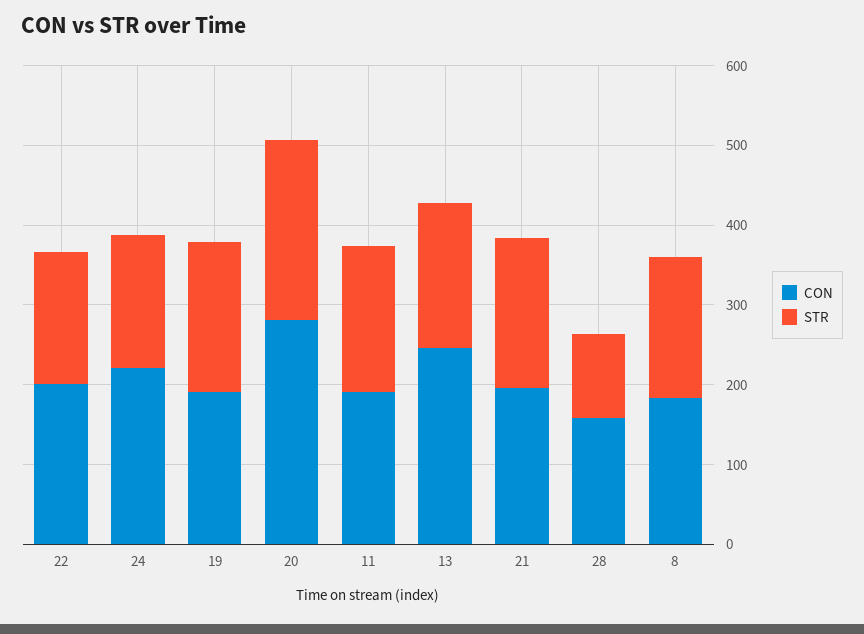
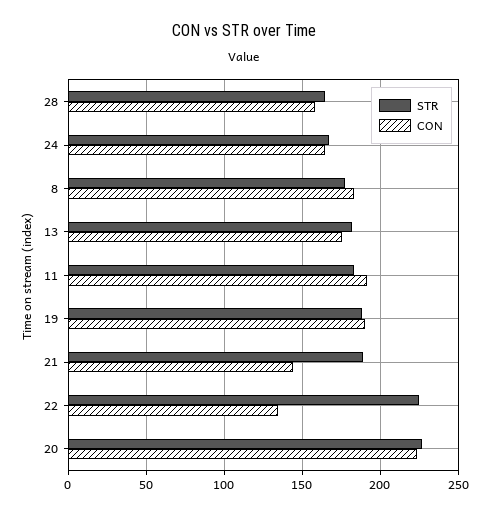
CON, 22: 200 -> 135
STR, 22: 160 -> 225
CON, 24: 220 -> 165
CON, 20: 280 -> 225
CON, 13: 240 -> 175
CON, 21: 200 -> 145
STR, 28: 100 -> 165

